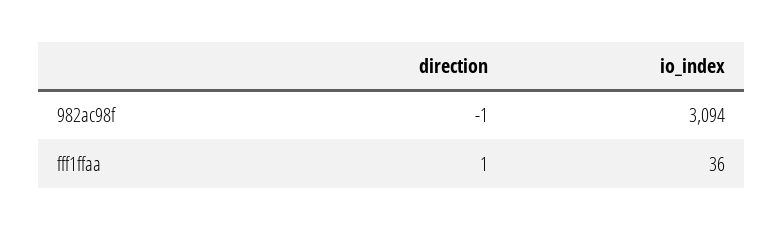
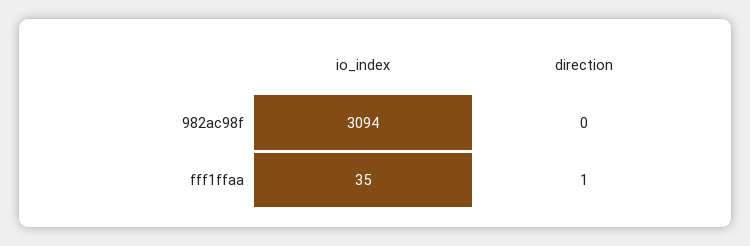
direction, 982ac98f: -1 -> 0
io_index, fff1ffaa: 36 -> 35

